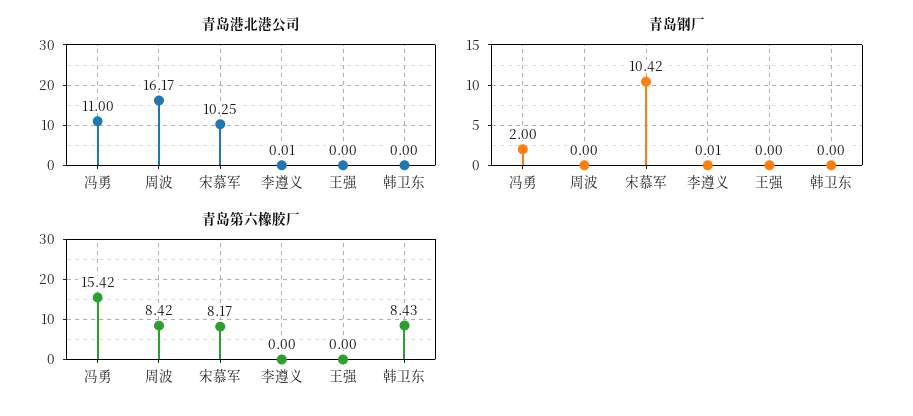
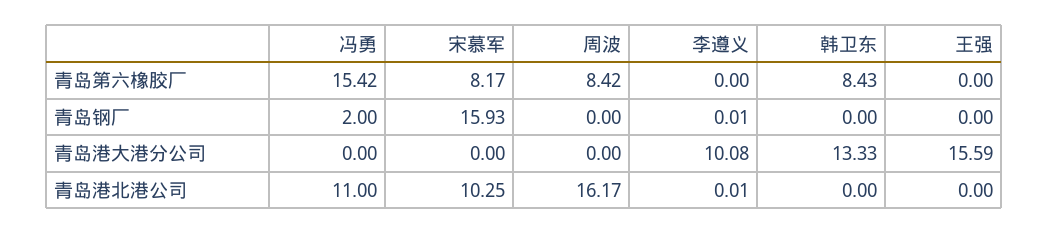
青岛钢厂, 宋慕军: 10.42 -> 15.93
青岛港大港分公司, 冯勇: none -> 0
青岛港大港分公司, 宋慕军: none -> 0
青岛港大港分公司, 周波: none -> 0
青岛港大港分公司, 李遵义: none -> 10.08
青岛港大港分公司, 韩卫东: none -> 13.33
青岛港大港分公司, 王强: none -> 15.59

